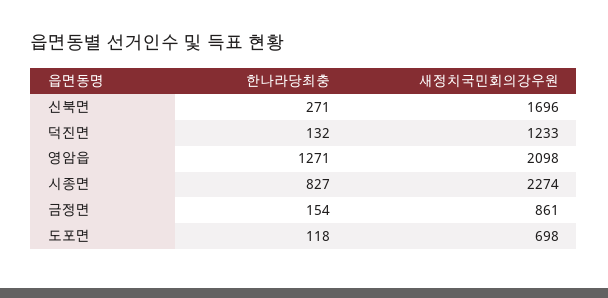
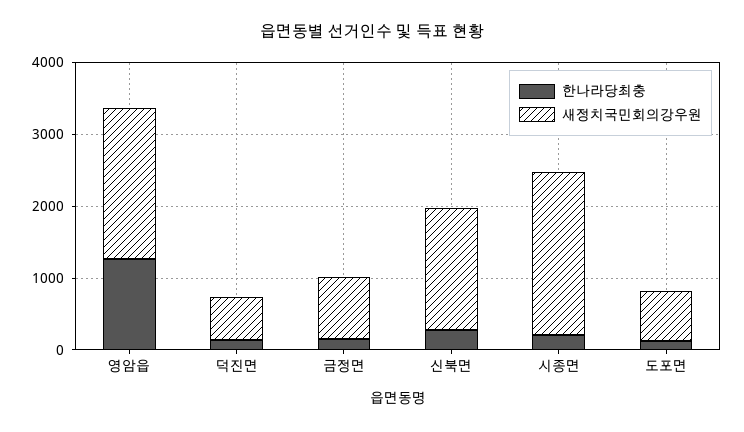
새정치국민회의강우원, 덕진면: 1233 -> 600
한나라당최충, 시종면: 827 -> 200

